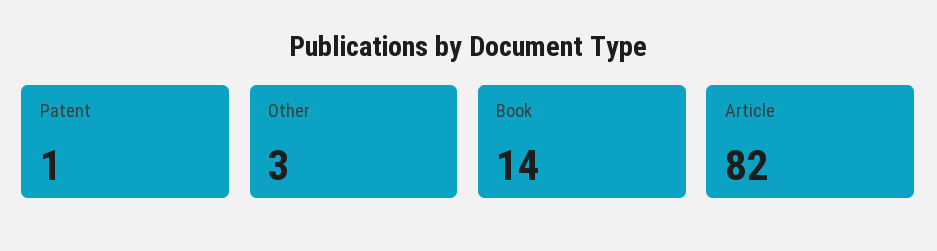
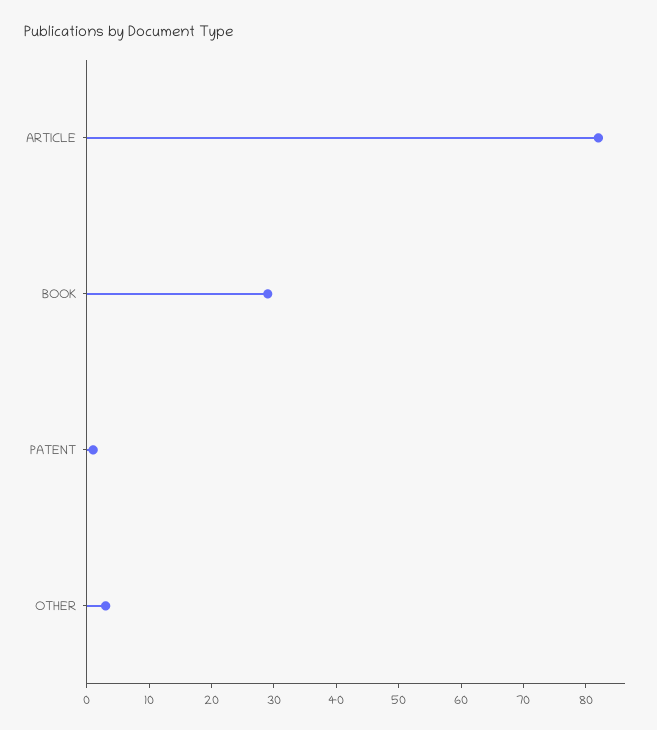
Book: 14 -> 30

